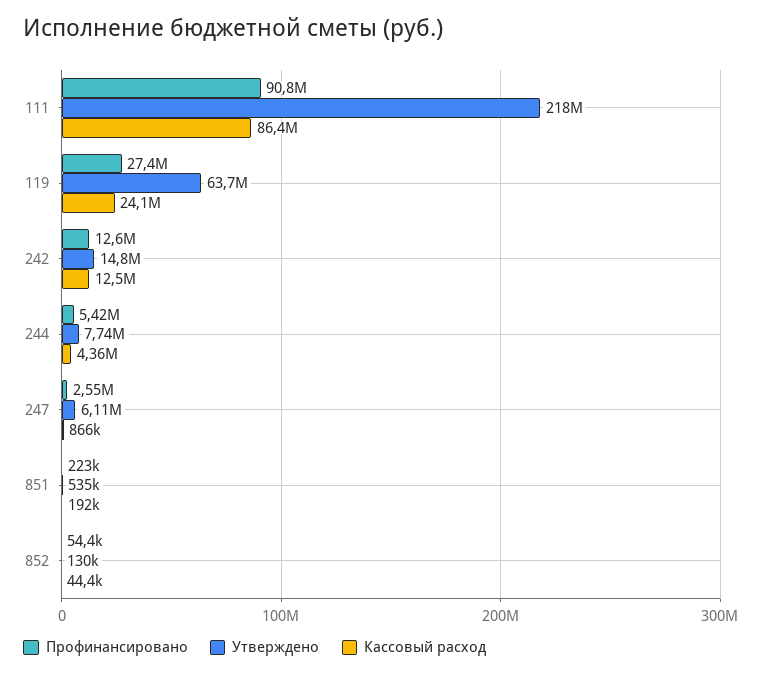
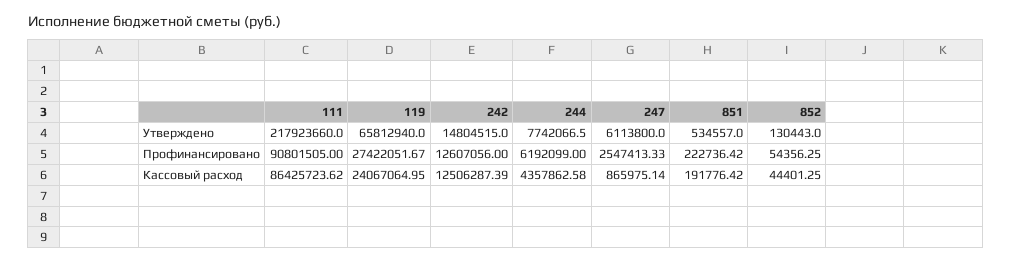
Утверждено, 119: 63700000 -> 65812940
Профинансировано, 244: 5420000 -> 6192099

